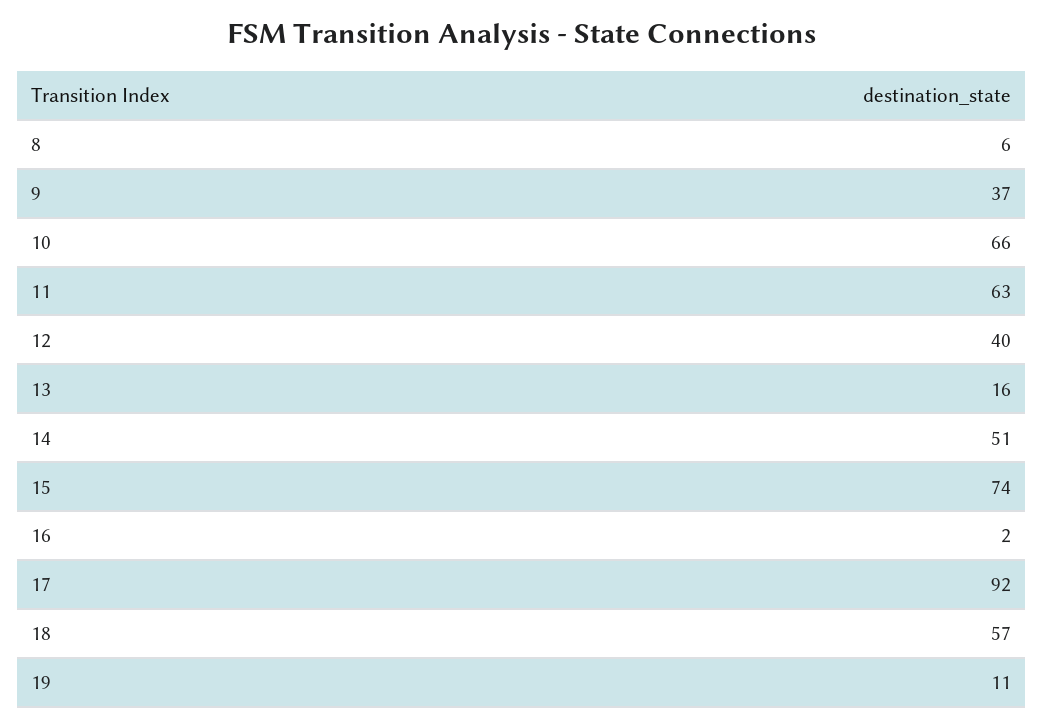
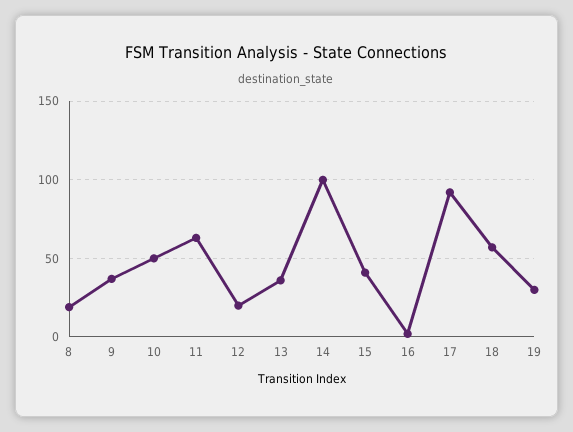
8: 6 -> 20
10: 66 -> 50
12: 40 -> 20
13: 16 -> 35
14: 51 -> 100
15: 74 -> 40
19: 11 -> 30

